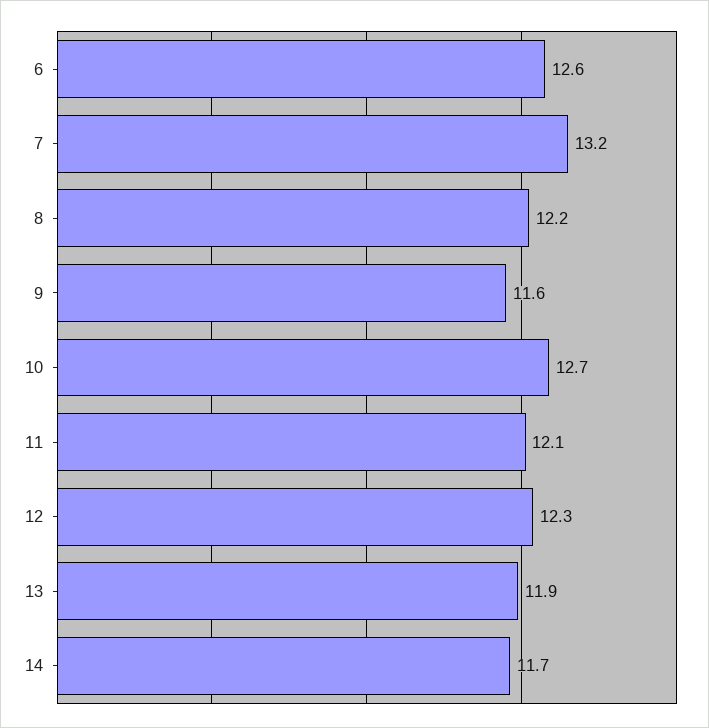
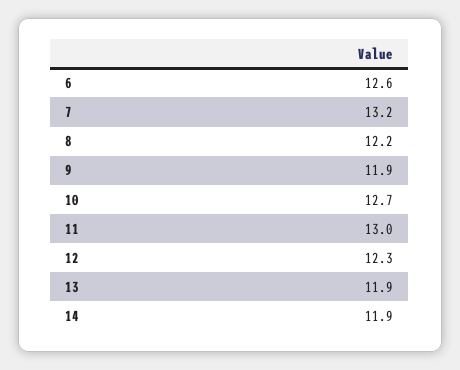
9: 11.6 -> 11.9
11: 12.1 -> 13
14: 11.7 -> 11.9

